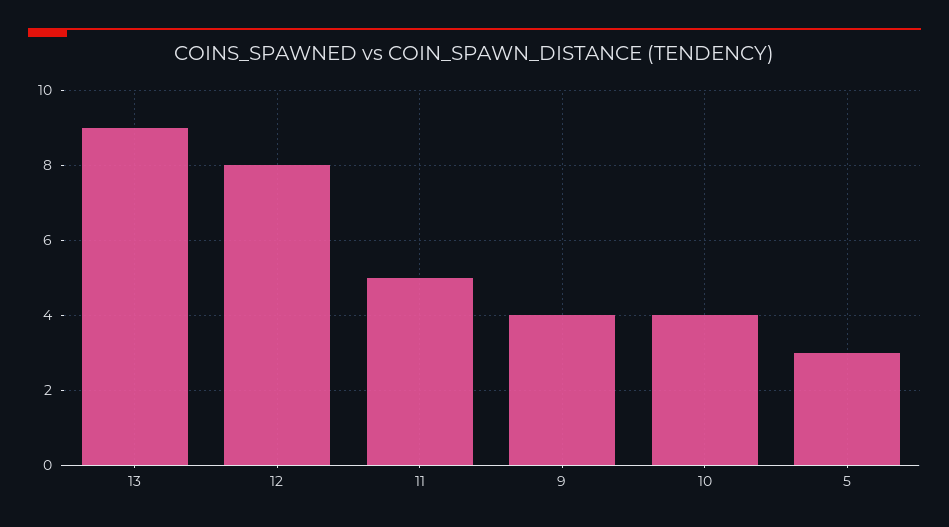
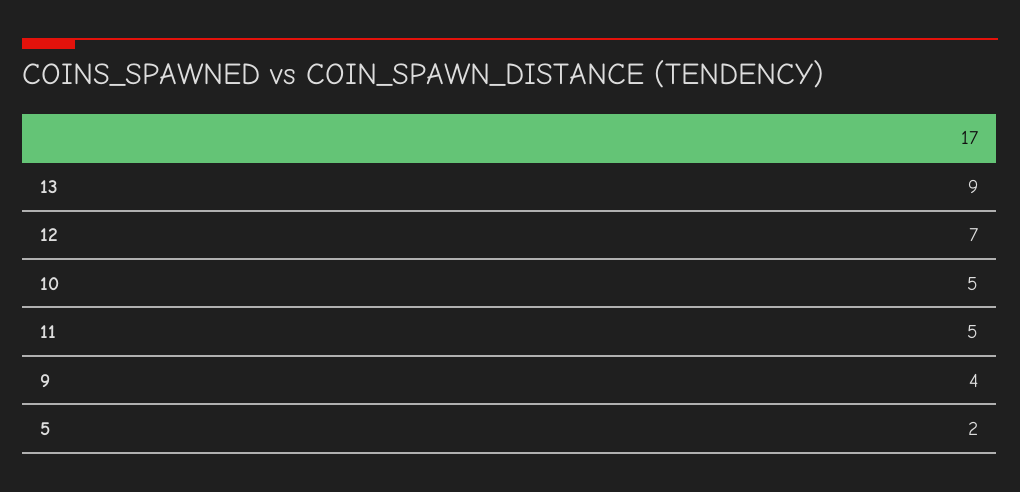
12: 8 -> 7
10: 4 -> 5
5: 3 -> 2

